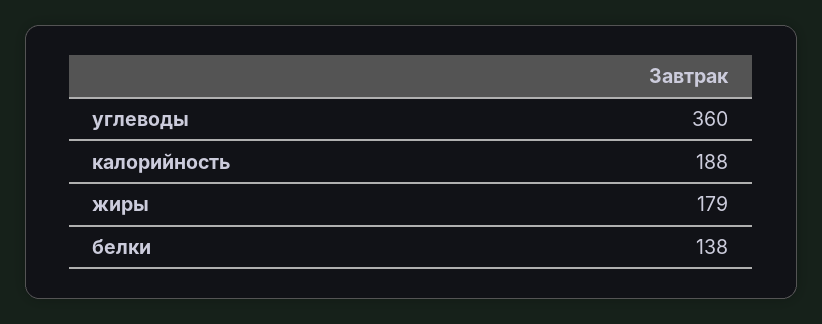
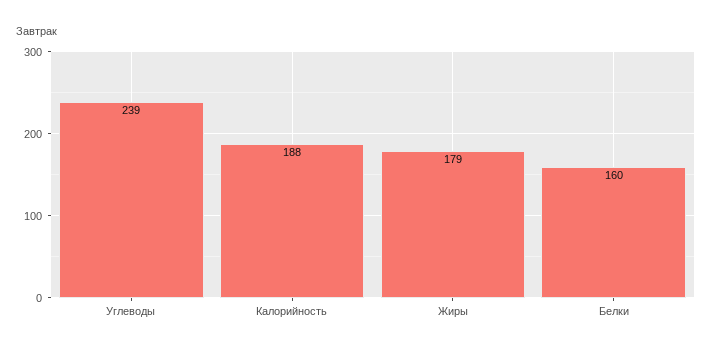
углеводы: 360 -> 239
белки: 138 -> 160

